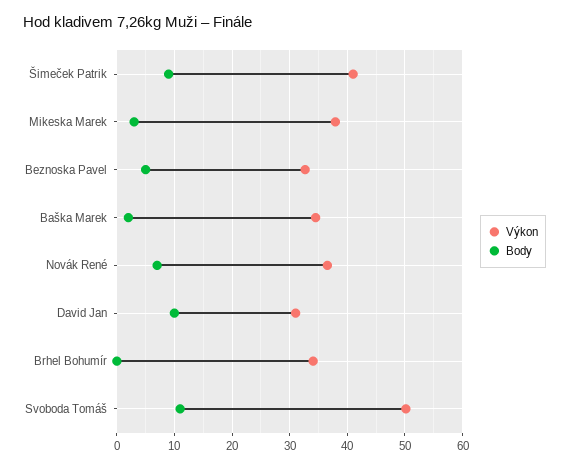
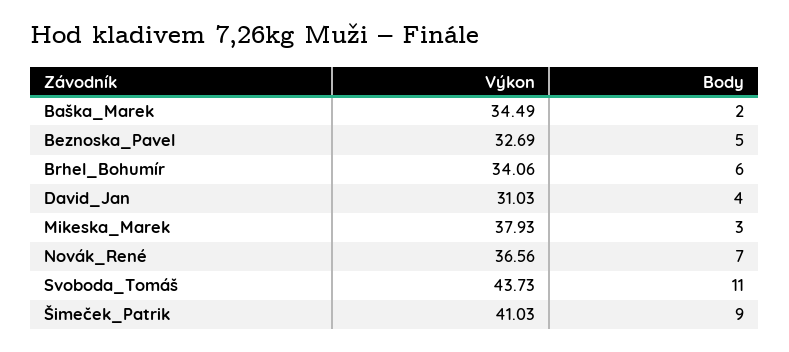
Body, David Jan: 10 -> 4
Body, Brhel Bohumír: 0 -> 6
Výkon, Svoboda Tomáš: 50 -> 43.73

